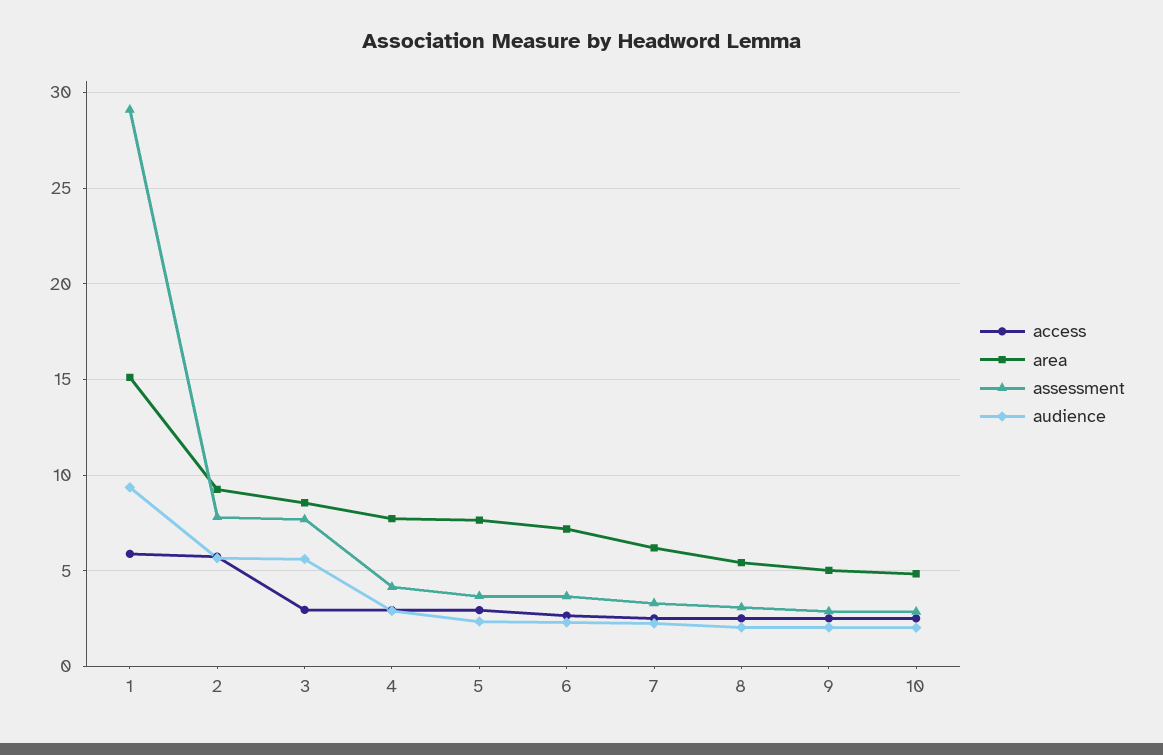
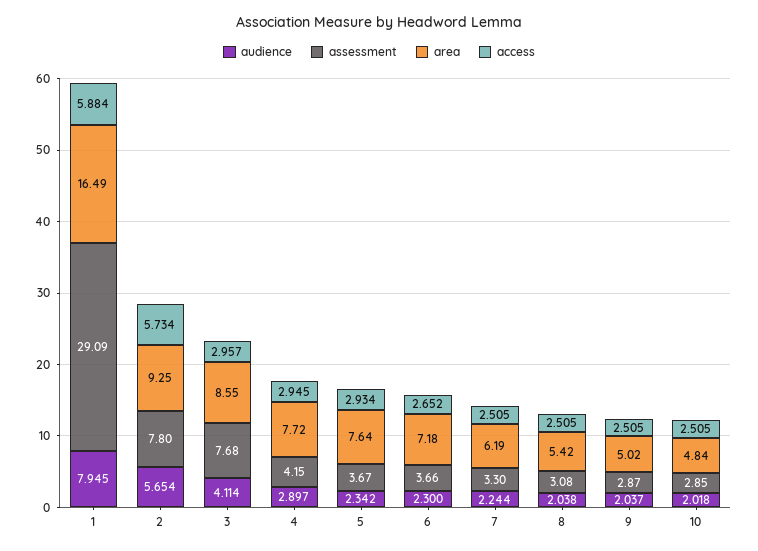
area, 1: 15 -> 16.49
audience, 1: 9.5 -> 7.945
audience, 3: 5.5 -> 4.114

